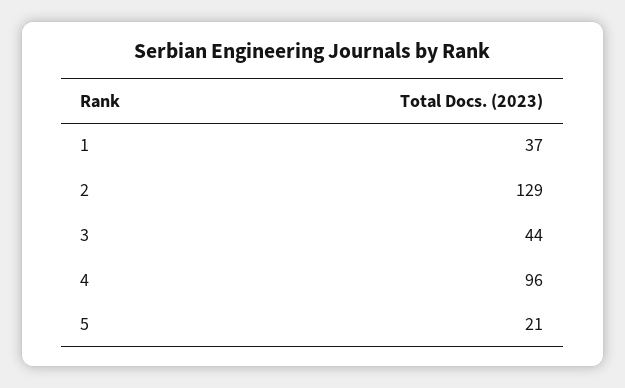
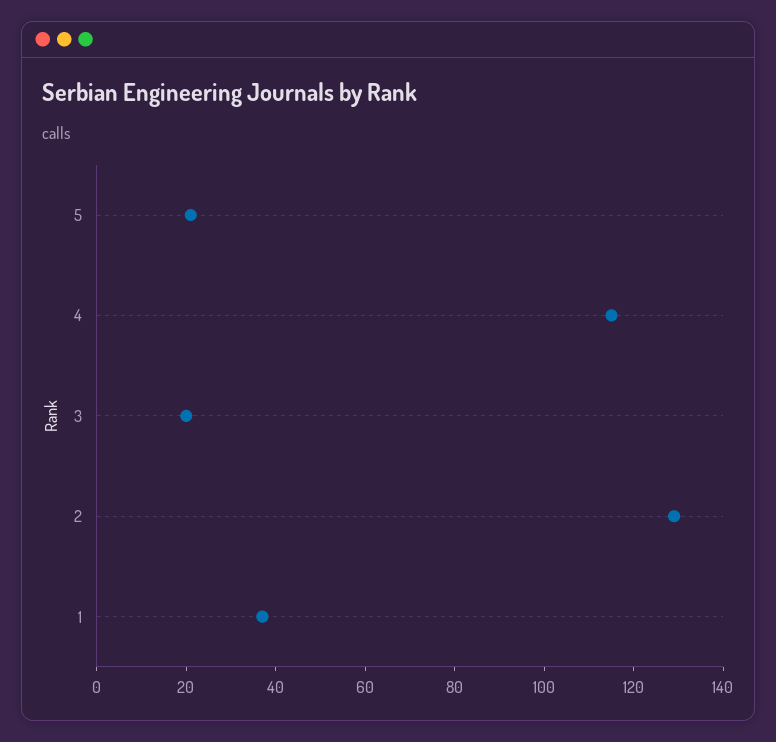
3: 44 -> 20
4: 96 -> 115

